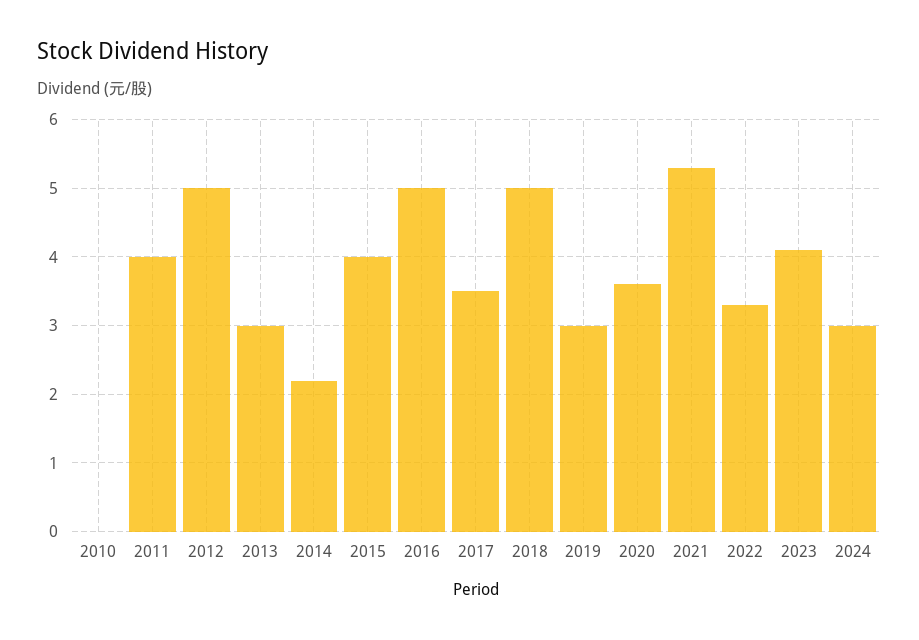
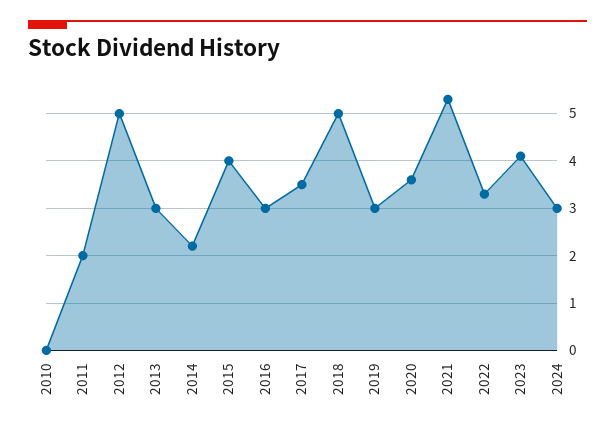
2011: 4 -> 2
2016: 5 -> 3

